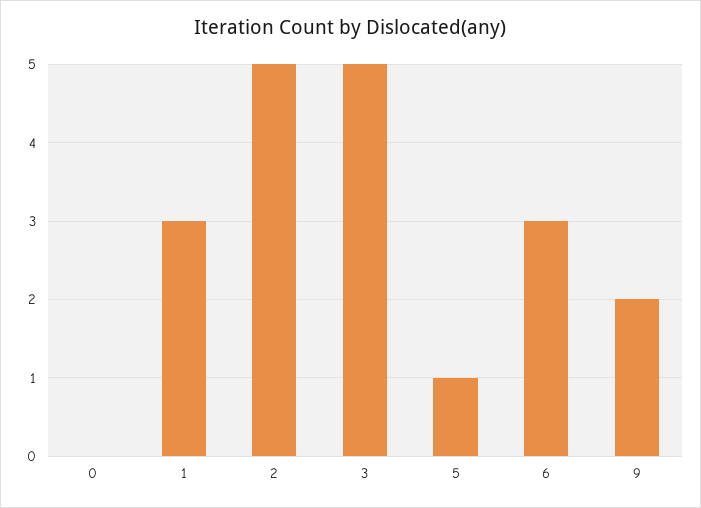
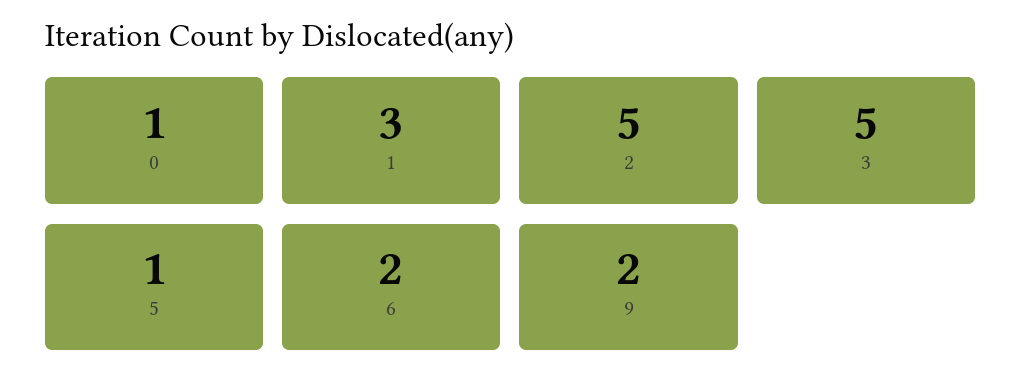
0: 0 -> 1
6: 3 -> 2

